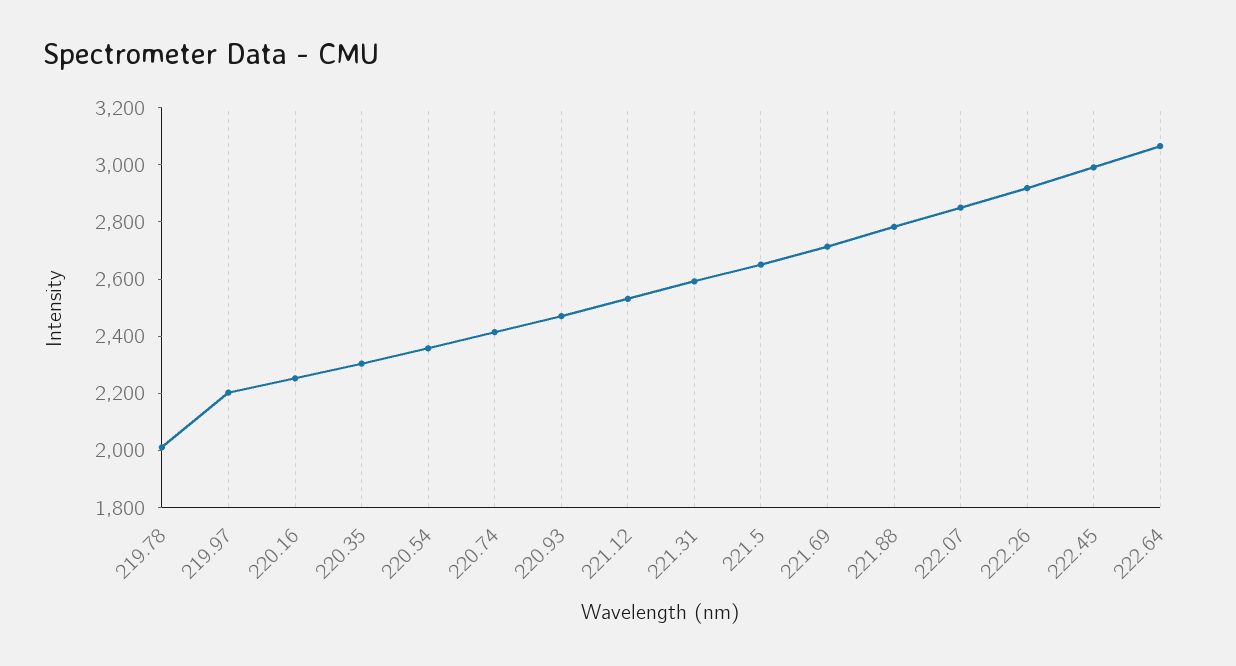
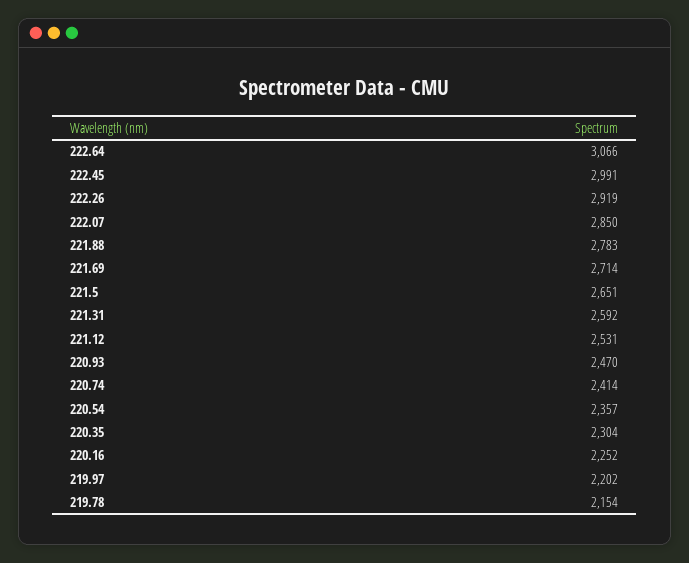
219.78: 2000 -> 2154

